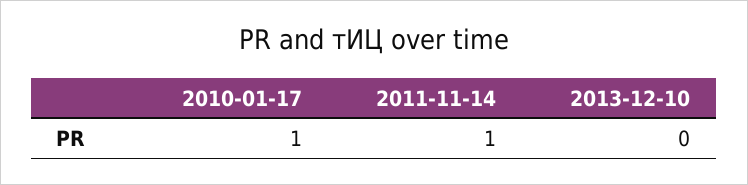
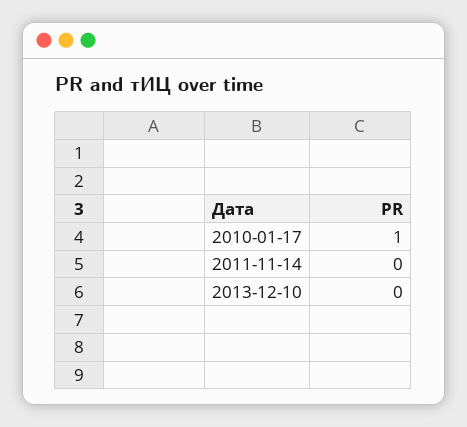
2011-11-14: 1 -> 0

